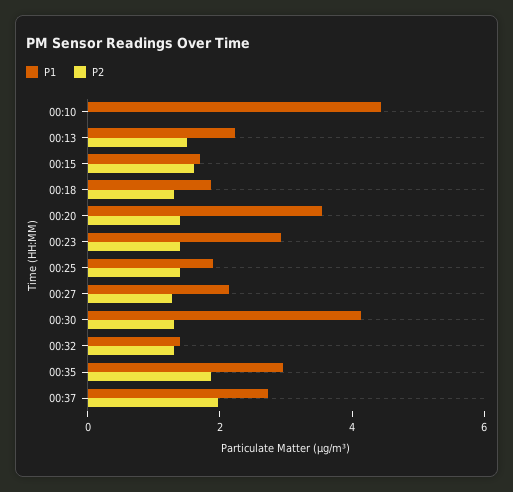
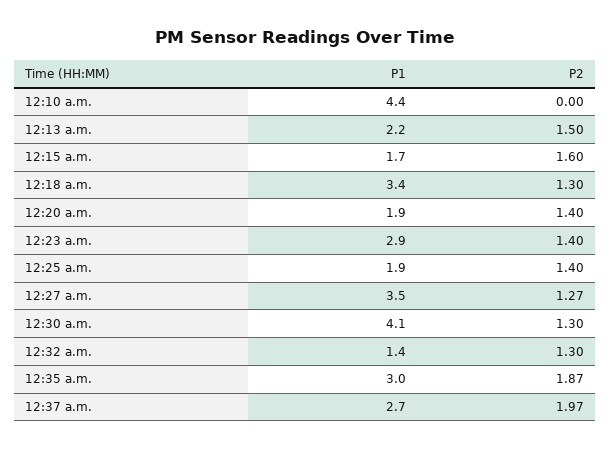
P1, 00:18: 2 -> 3.4
P1, 00:20: 3.5 -> 1.9
P1, 00:27: 2 -> 3.5

